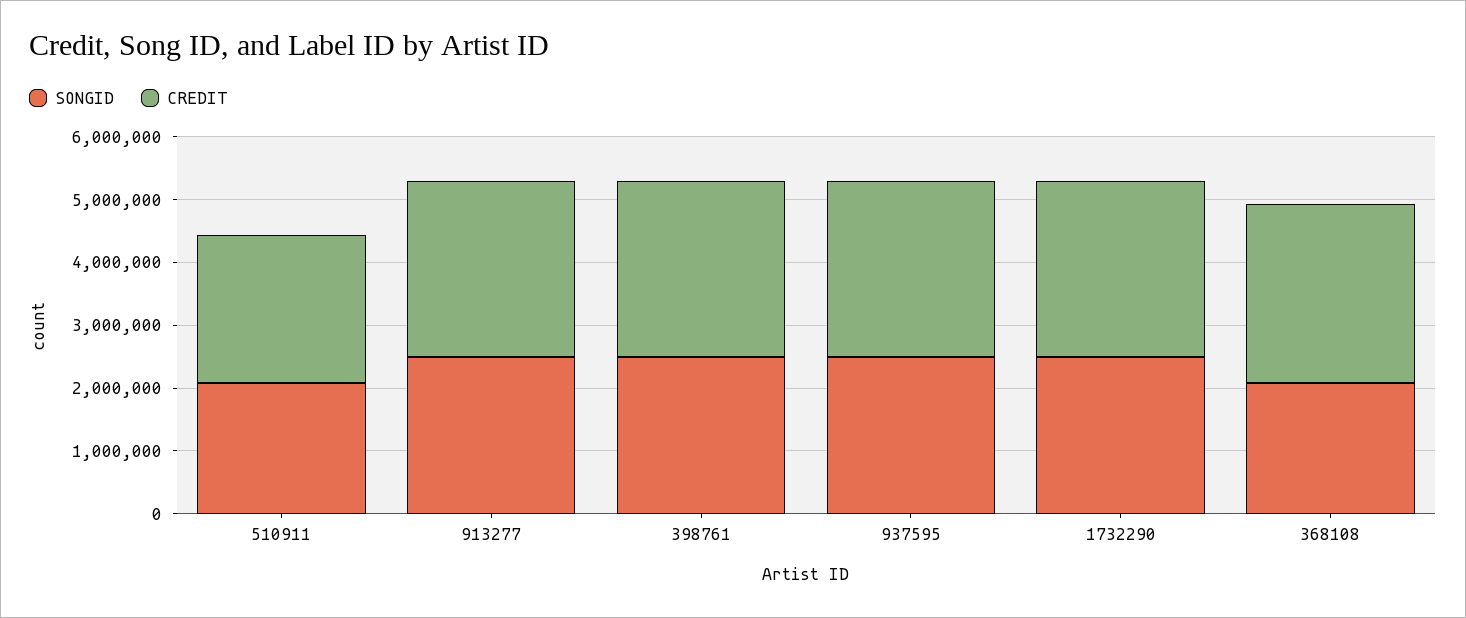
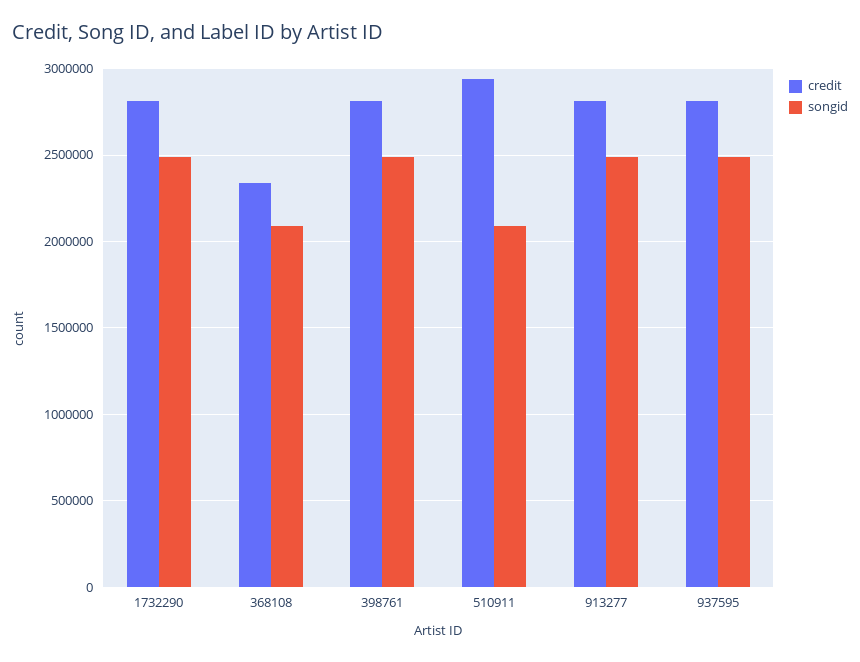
CREDIT, 510911: 2400000 -> 2950000
CREDIT, 368108: 2800000 -> 2350000

